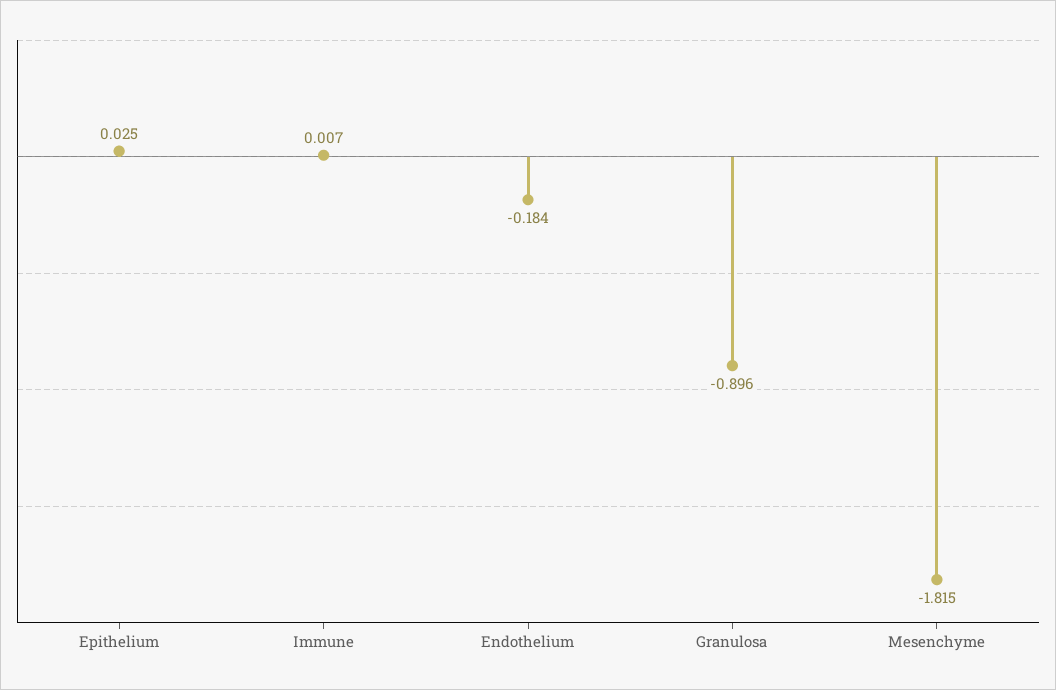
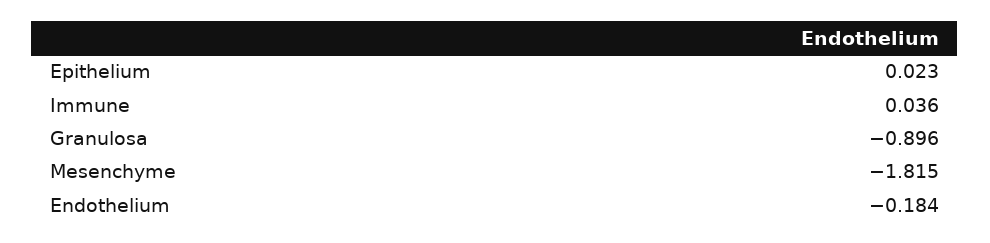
Epithelium: 0.025 -> 0.023
Immune: 0.007 -> 0.036

